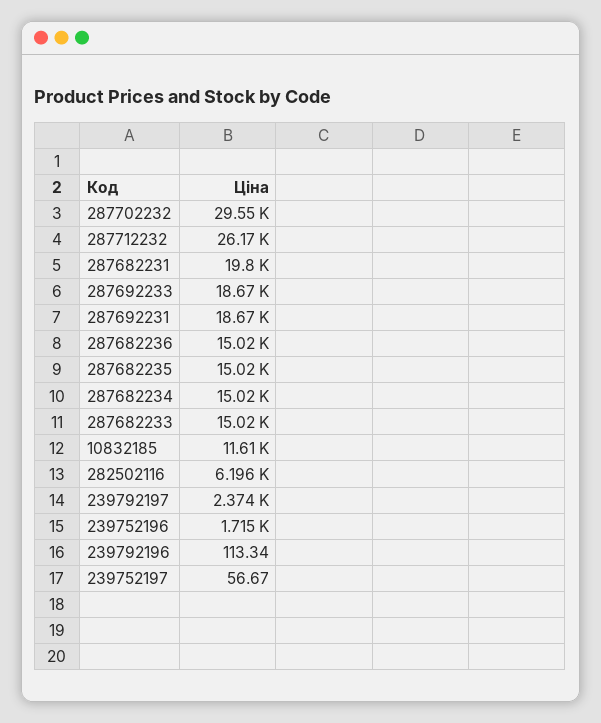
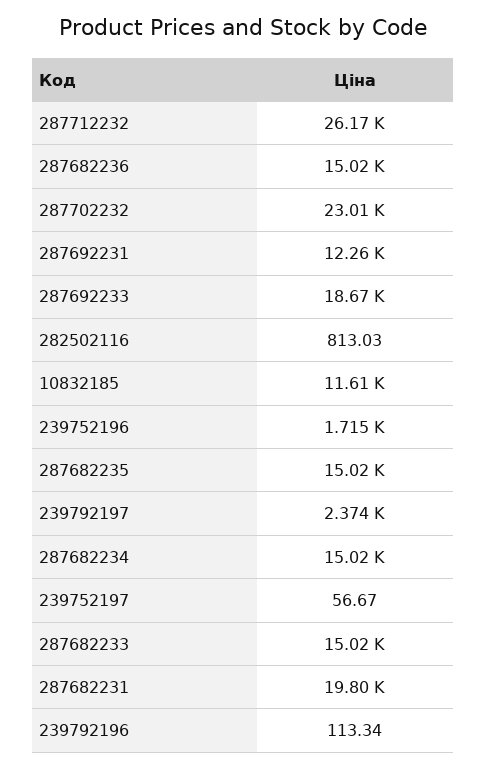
287702232: 29550 -> 23010
287692231: 18670 -> 12260
282502116: 6196 -> 813.03

